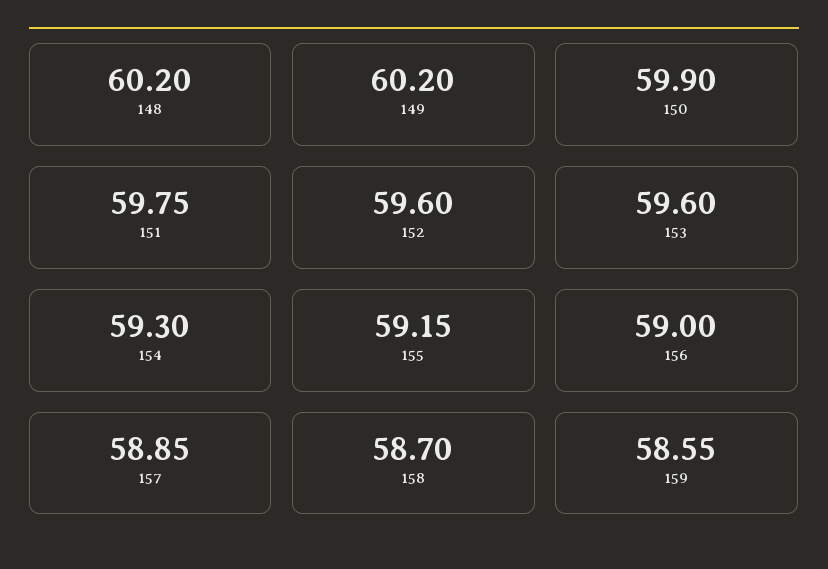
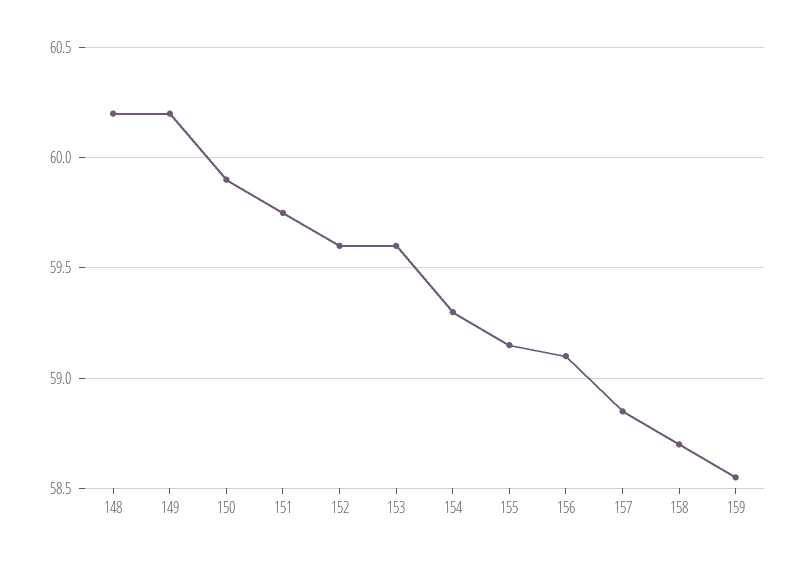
156: 59 -> 59.1

